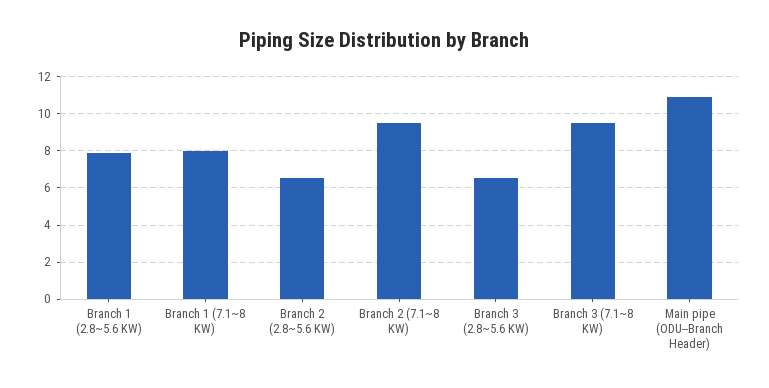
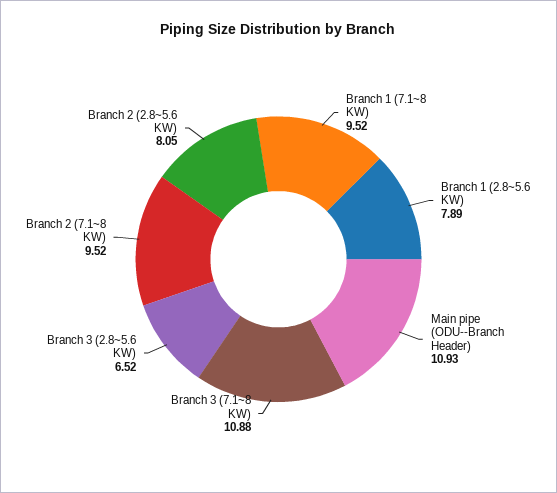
Branch 1 (7.1~8 KW): 8 -> 9.52
Branch 2 (2.8~5.6 KW): 6.5 -> 8.05
Branch 3 (7.1~8 KW): 9.5 -> 10.88

